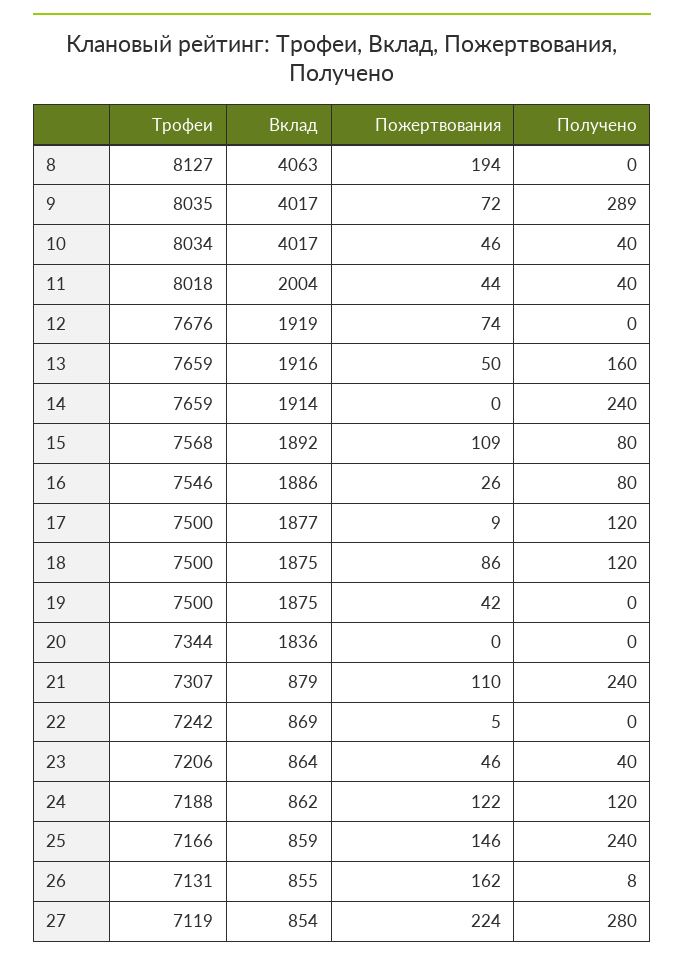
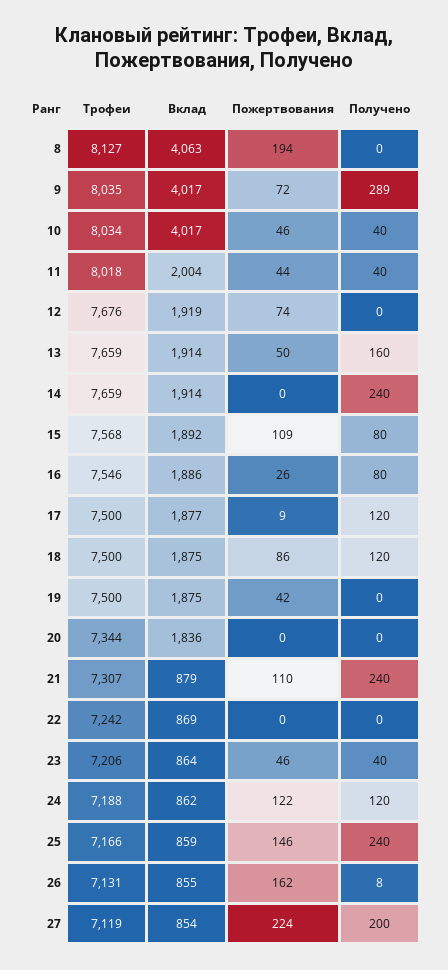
Вклад, 13: 1916 -> 1914
Пожертвования, 22: 5 -> 0
Получено, 27: 280 -> 200

